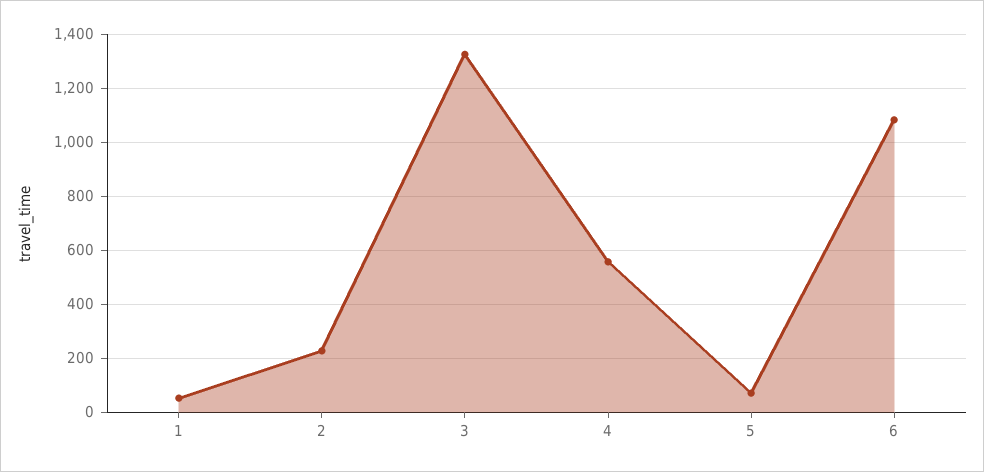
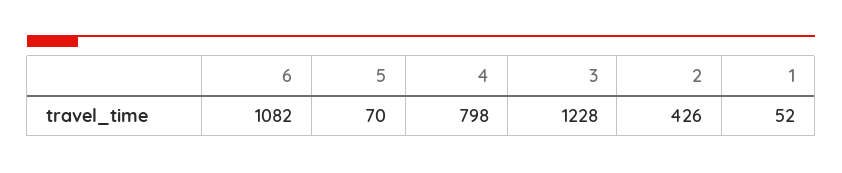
2: 225 -> 426
3: 1325 -> 1228
4: 550 -> 798

